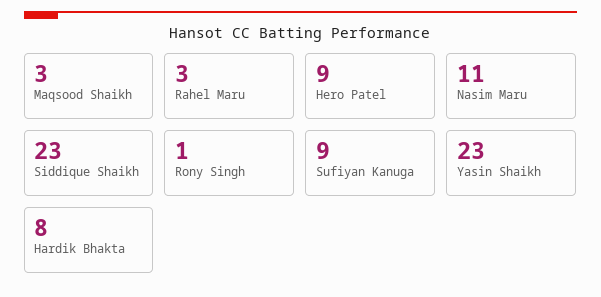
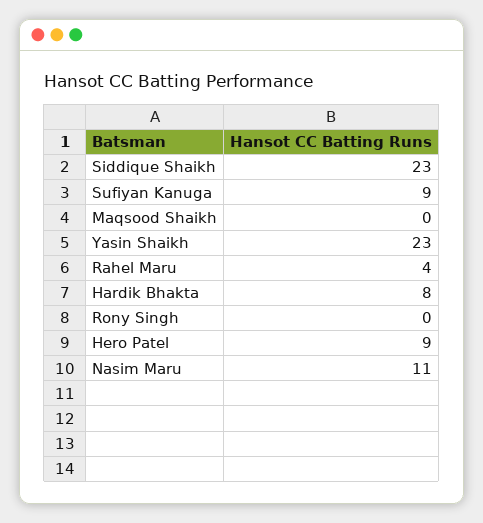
Maqsood Shaikh: 3 -> 0
Rahel Maru: 3 -> 4
Rony Singh: 1 -> 0

